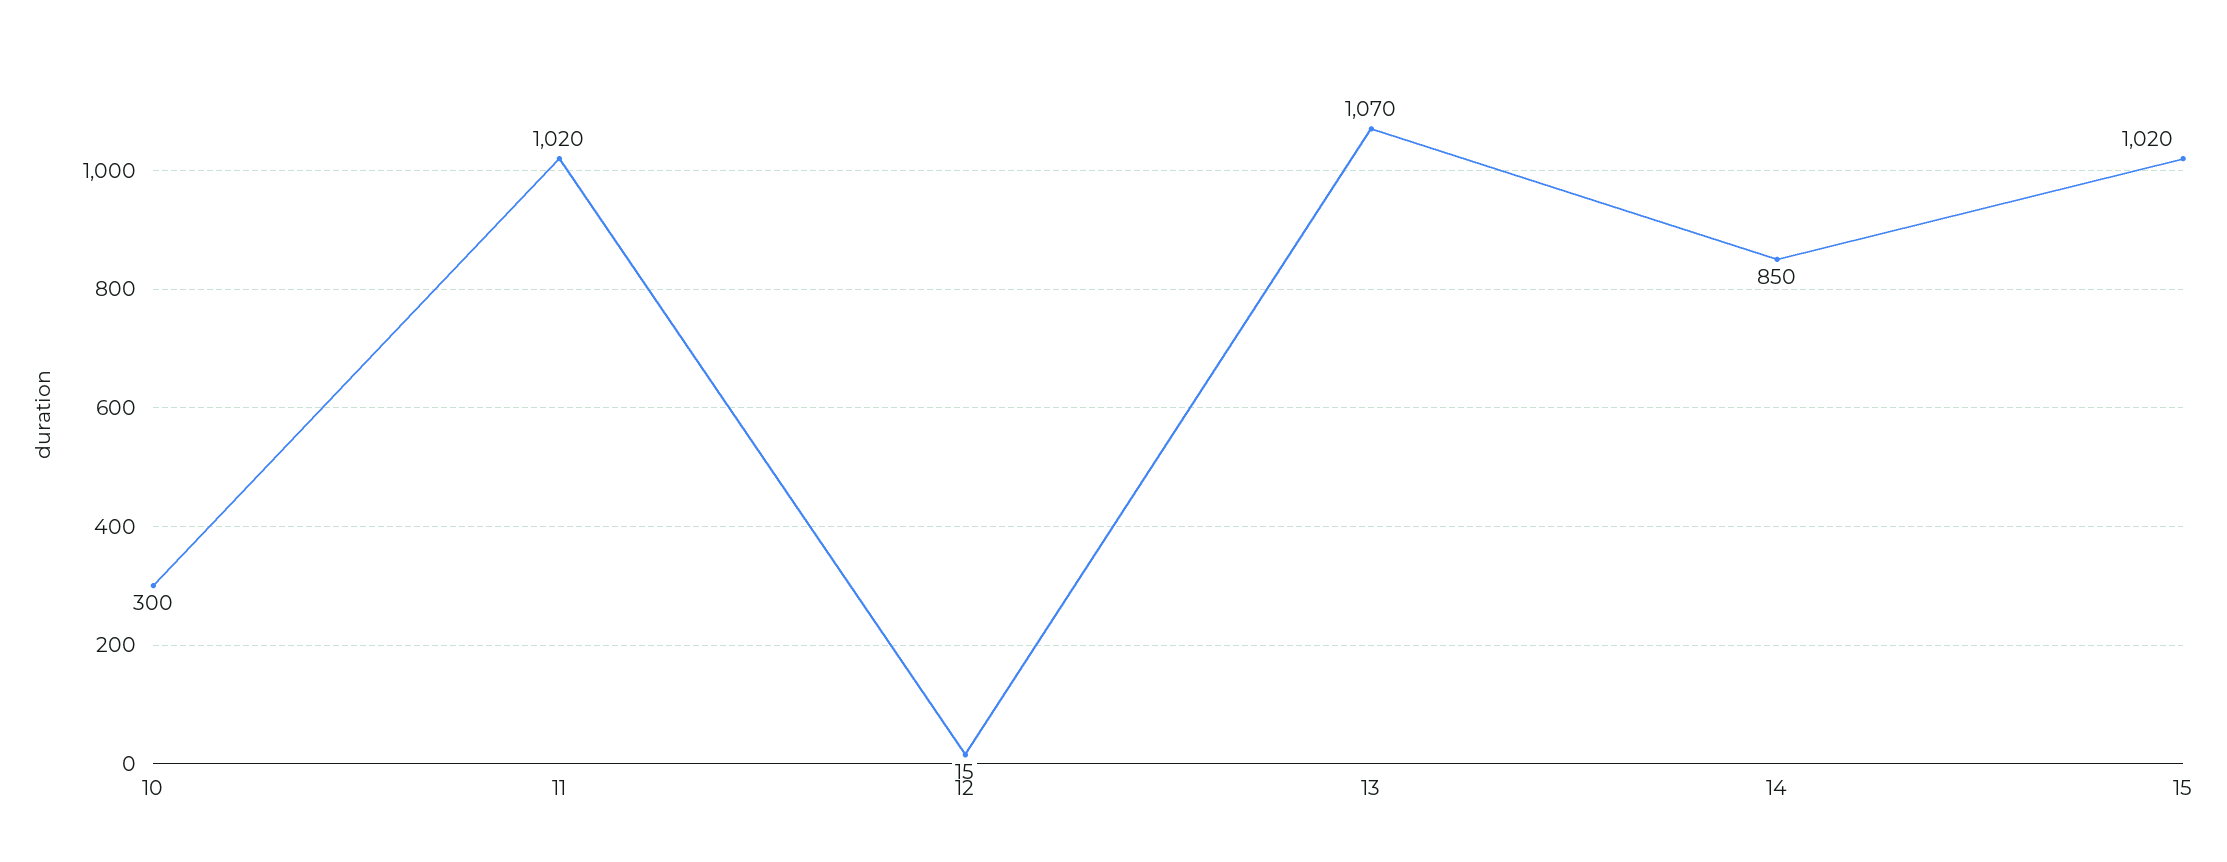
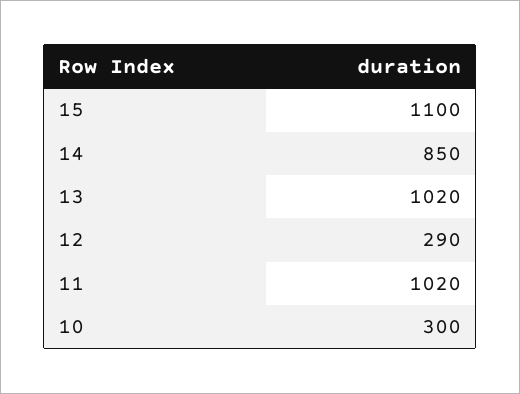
12: 15 -> 290
13: 1070 -> 1020
15: 1020 -> 1100

